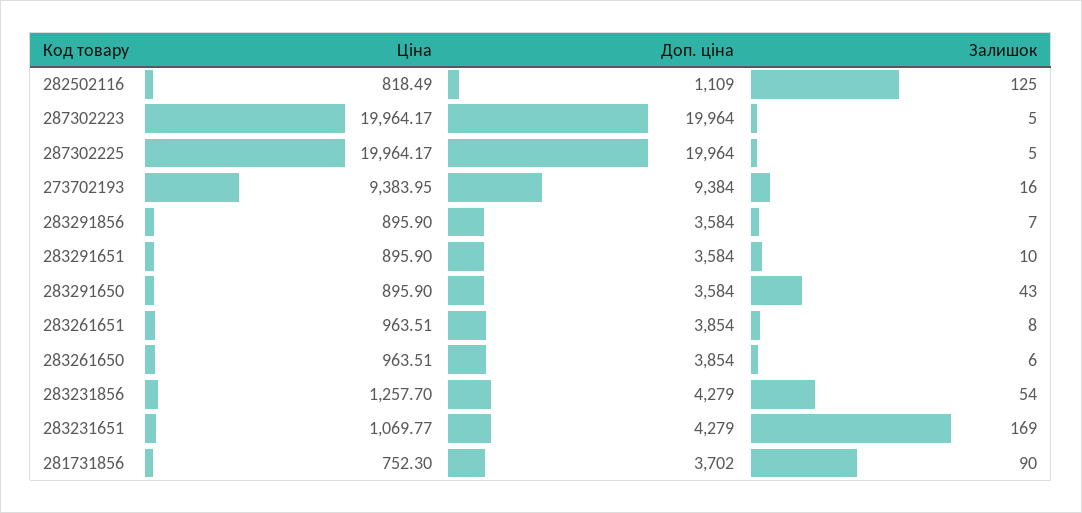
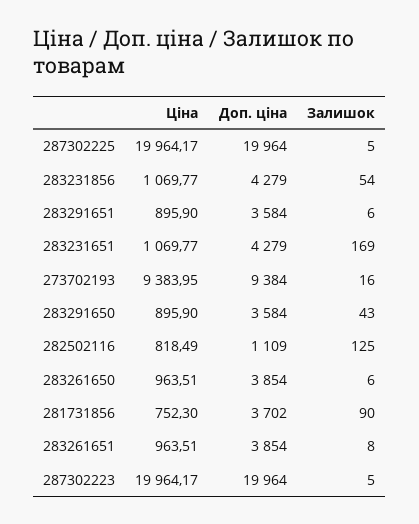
Ціна, 283291856: 895.9 -> none
Доп. ціна, 283291856: 3584 -> none
Залишок, 283291856: 7 -> none
Залишок, 283291651: 10 -> 6
Ціна, 283231856: 1257.7 -> 1069.77

